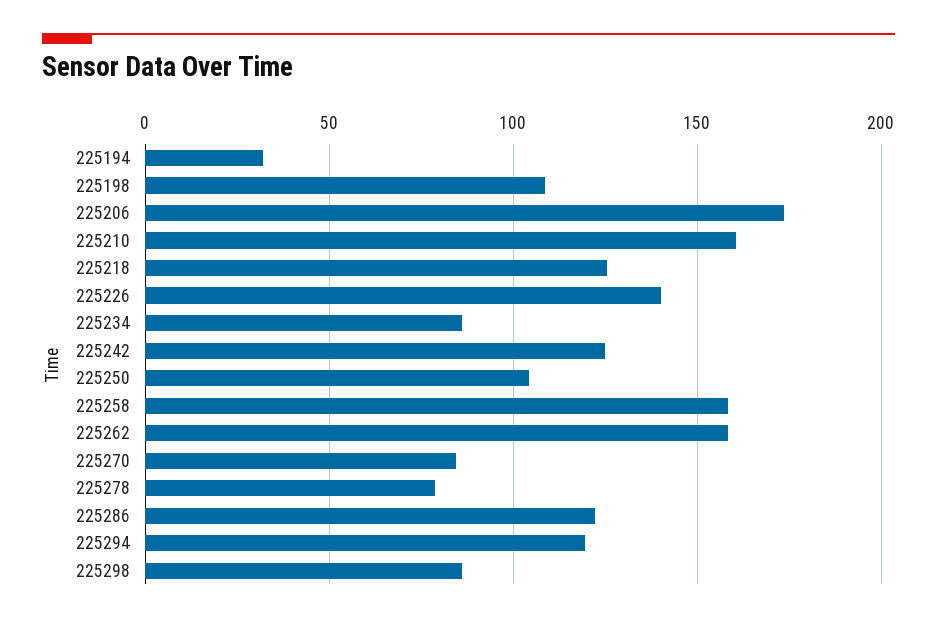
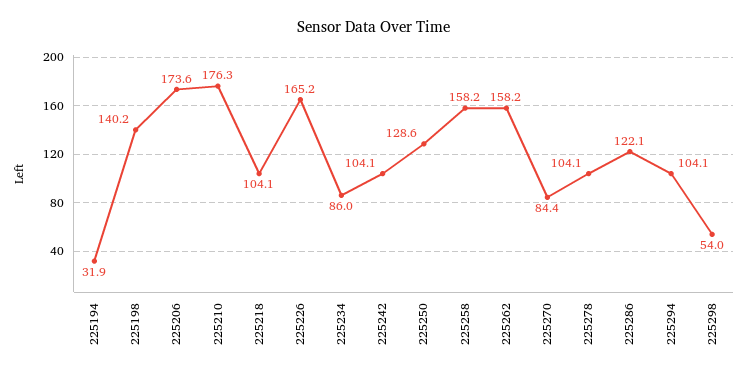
225198: 110 -> 140.2
225210: 160 -> 176.3
225218: 125 -> 104.1
225226: 140 -> 165.2
225242: 125 -> 104.1
225250: 105 -> 128.6
225278: 80 -> 104.1
225294: 120 -> 104.1
225298: 85 -> 54

